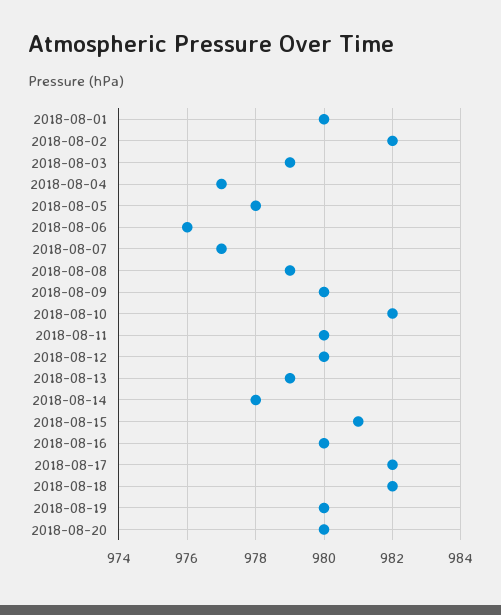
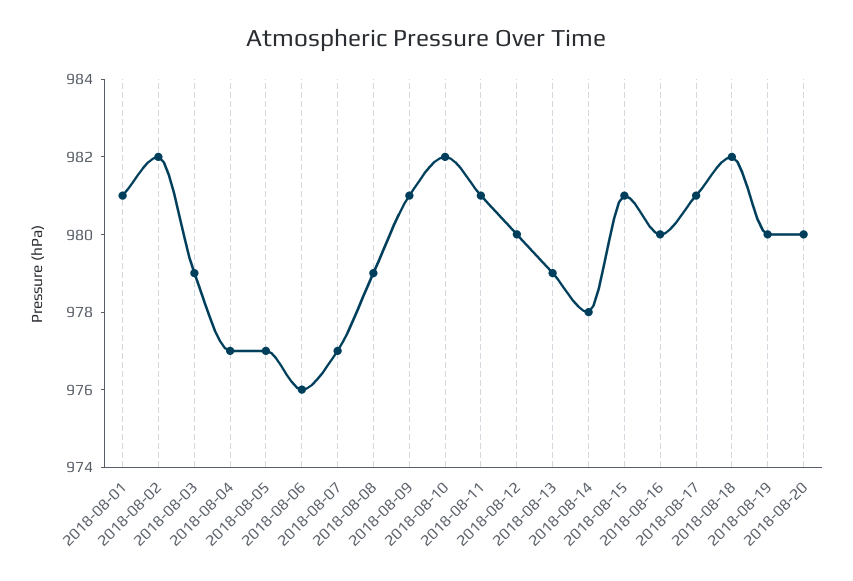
2018-08-01: 980 -> 981
2018-08-05: 978 -> 977
2018-08-09: 980 -> 981
2018-08-11: 980 -> 981
2018-08-17: 982 -> 981

